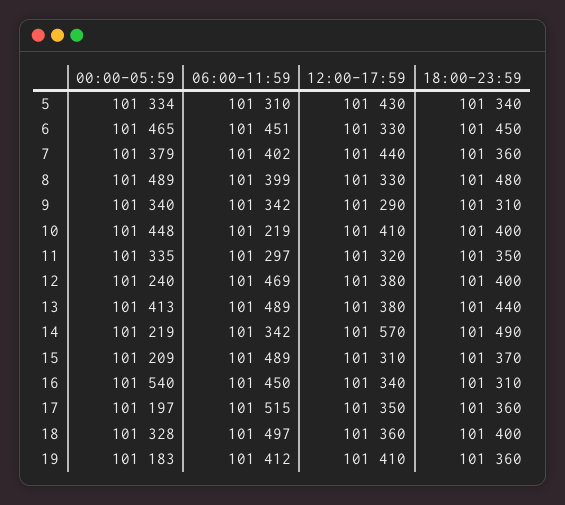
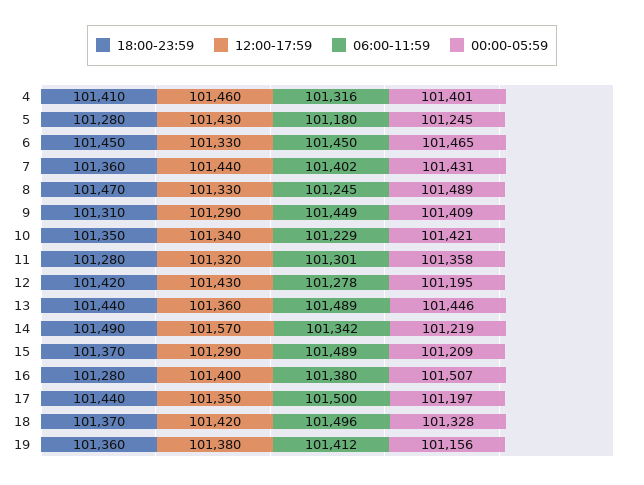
00:00-05:59, 5: 101334 -> 101245
06:00-11:59, 5: 101310 -> 101180
18:00-23:59, 5: 101340 -> 101280
06:00-11:59, 6: 101451 -> 101450
00:00-05:59, 7: 101379 -> 101431
06:00-11:59, 8: 101399 -> 101245
18:00-23:59, 8: 101480 -> 101470
00:00-05:59, 9: 101340 -> 101409
06:00-11:59, 9: 101342 -> 101449
00:00-05:59, 10: 101448 -> 101421
06:00-11:59, 10: 101219 -> 101229
12:00-17:59, 10: 101410 -> 101340
18:00-23:59, 10: 101400 -> 101350
00:00-05:59, 11: 101335 -> 101358
06:00-11:59, 11: 101297 -> 101301
18:00-23:59, 11: 101350 -> 101280
00:00-05:59, 12: 101240 -> 101195
06:00-11:59, 12: 101469 -> 101278
12:00-17:59, 12: 101380 -> 101430
18:00-23:59, 12: 101400 -> 101420
00:00-05:59, 13: 101413 -> 101446
12:00-17:59, 13: 101380 -> 101360
12:00-17:59, 15: 101310 -> 101290
00:00-05:59, 16: 101540 -> 101507
06:00-11:59, 16: 101450 -> 101380
12:00-17:59, 16: 101340 -> 101400
18:00-23:59, 16: 101310 -> 101280
06:00-11:59, 17: 101515 -> 101500
18:00-23:59, 17: 101360 -> 101440
06:00-11:59, 18: 101497 -> 101496
12:00-17:59, 18: 101360 -> 101420
18:00-23:59, 18: 101400 -> 101370
00:00-05:59, 19: 101183 -> 101156
12:00-17:59, 19: 101410 -> 101380
18:00-23:59, 4: none -> 101410
12:00-17:59, 4: none -> 101460
06:00-11:59, 4: none -> 101316
00:00-05:59, 4: none -> 101401

